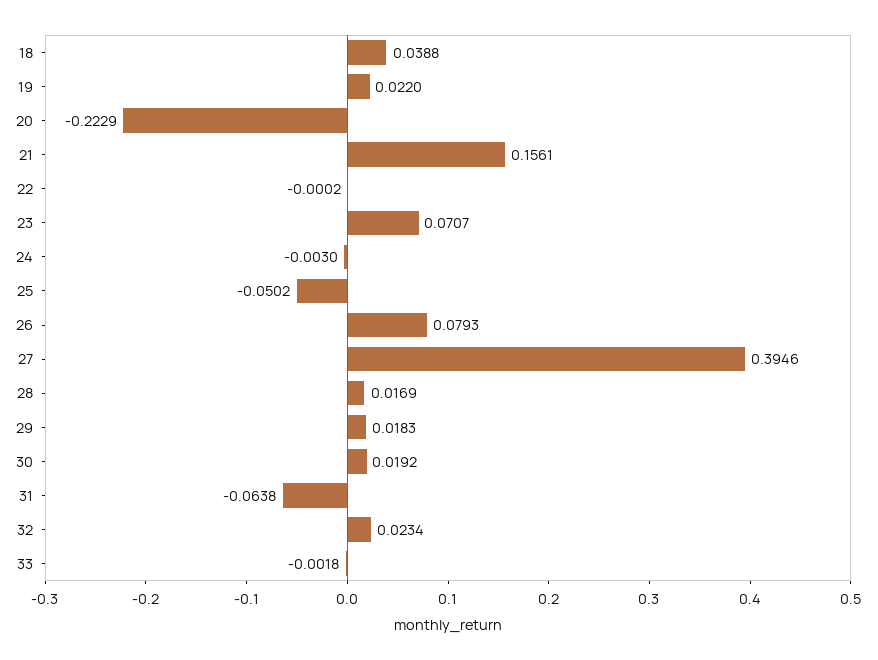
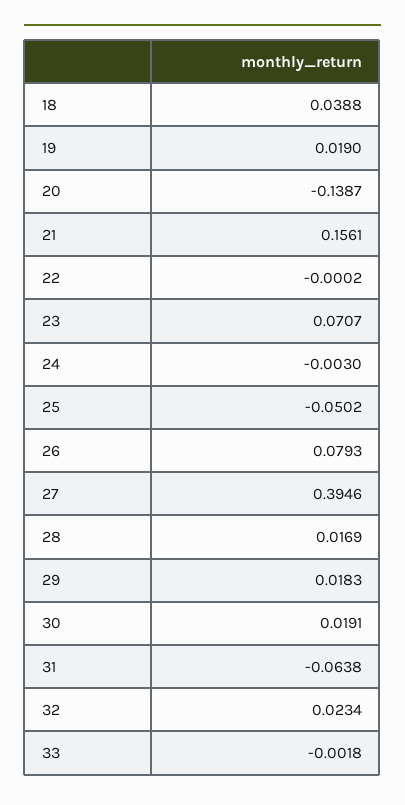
19: 0.022 -> 0.019
20: -0.2229 -> -0.1387
30: 0.0192 -> 0.0191

